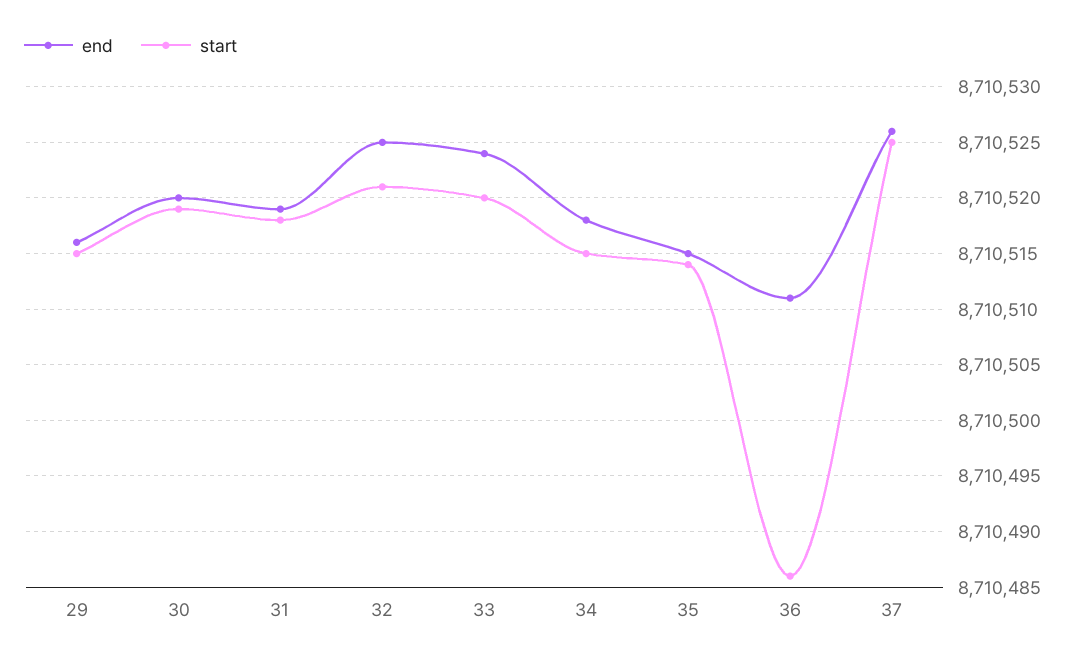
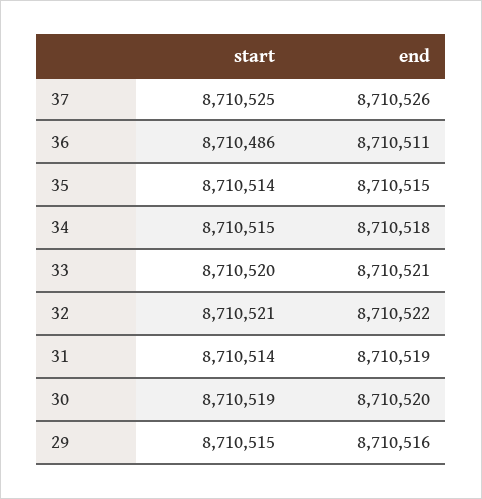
start, 31: 8710518 -> 8710514
end, 32: 8710525 -> 8710522
end, 33: 8710524 -> 8710521

